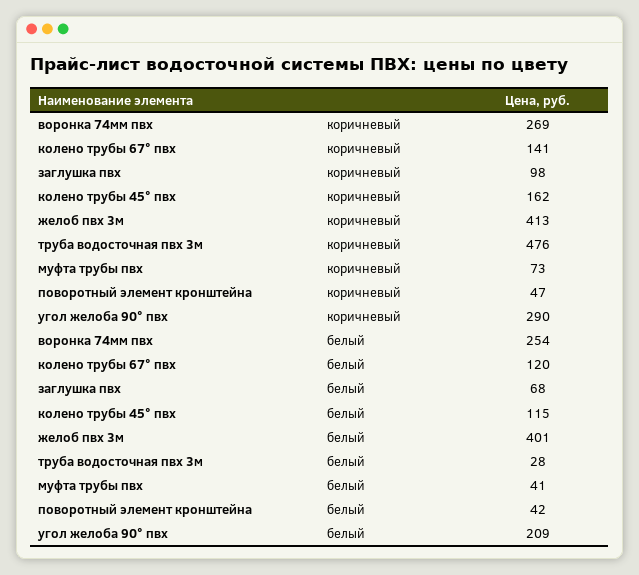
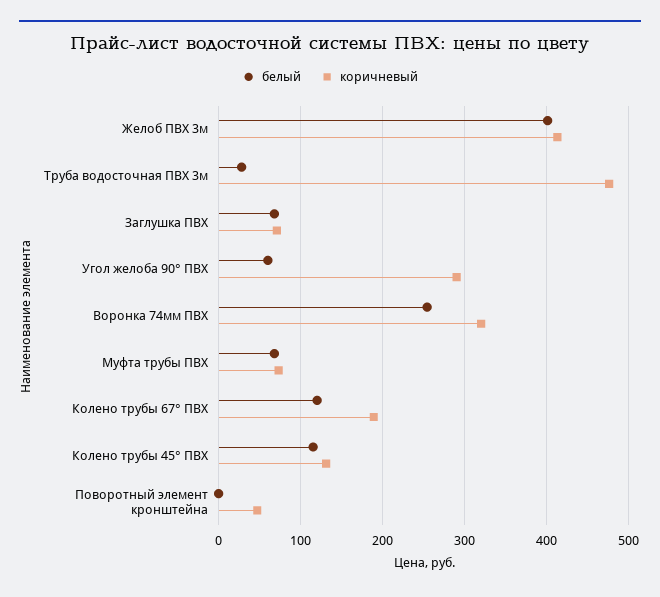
коричневый, воронка 74мм пвх: 269 -> 320
коричневый, колено трубы 67° пвх: 141 -> 190
коричневый, заглушка пвх: 98 -> 70
коричневый, колено трубы 45° пвх: 162 -> 130
белый, муфта трубы пвх: 41 -> 70
белый, поворотный элемент кронштейна: 42 -> 0
белый, угол желоба 90° пвх: 209 -> 60

